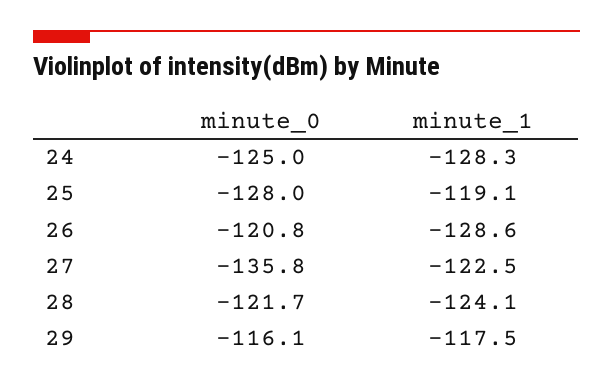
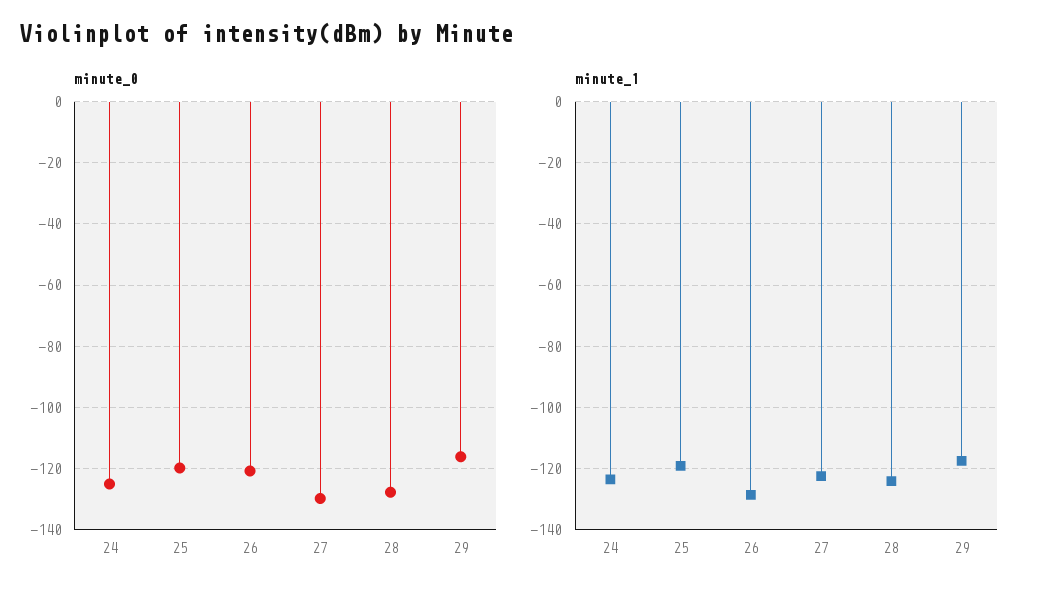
minute_1, 24: -128.3 -> -124
minute_0, 25: -128 -> -120
minute_0, 27: -135.8 -> -130
minute_0, 28: -121.7 -> -128

